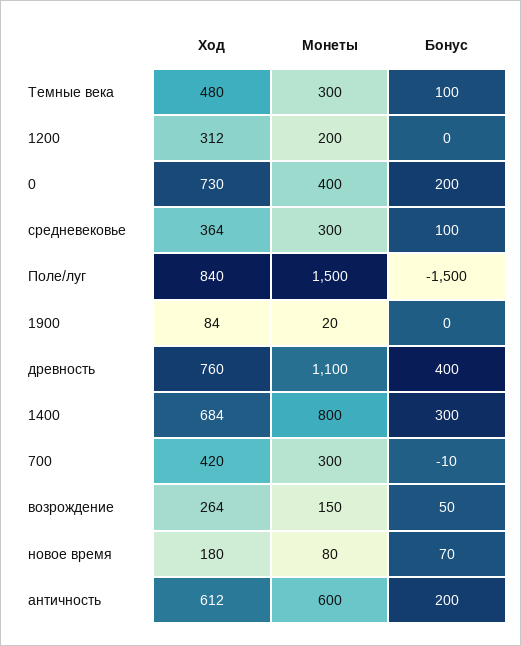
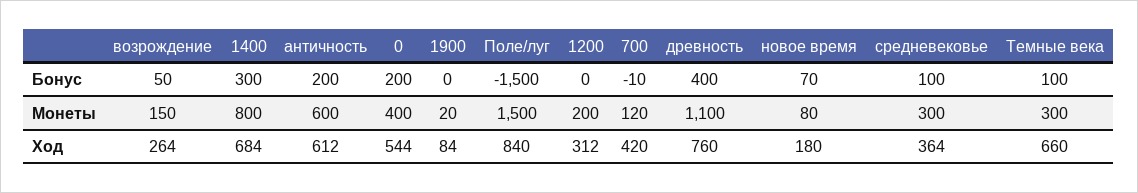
Ход, Темные века: 480 -> 660
Ход, 0: 730 -> 544
Монеты, 700: 300 -> 120

